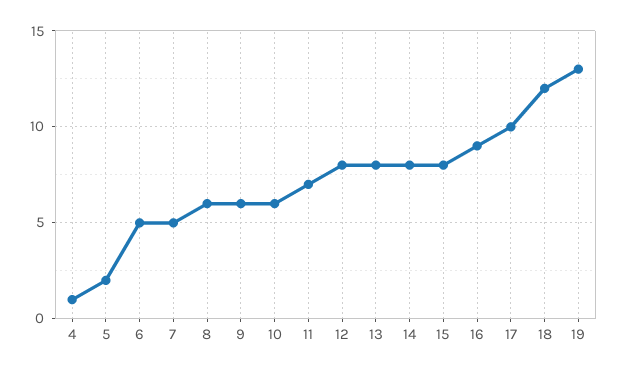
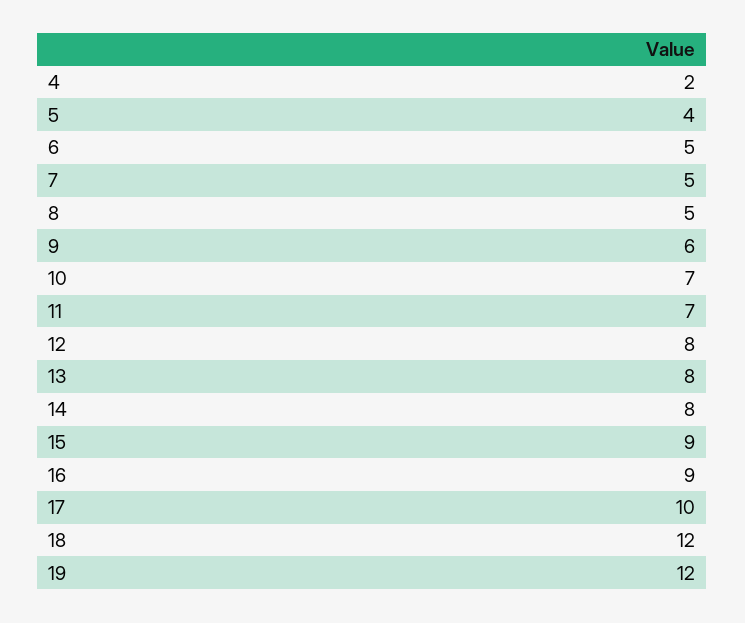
4: 1 -> 2
5: 2 -> 4
8: 6 -> 5
10: 6 -> 7
15: 8 -> 9
19: 13 -> 12

